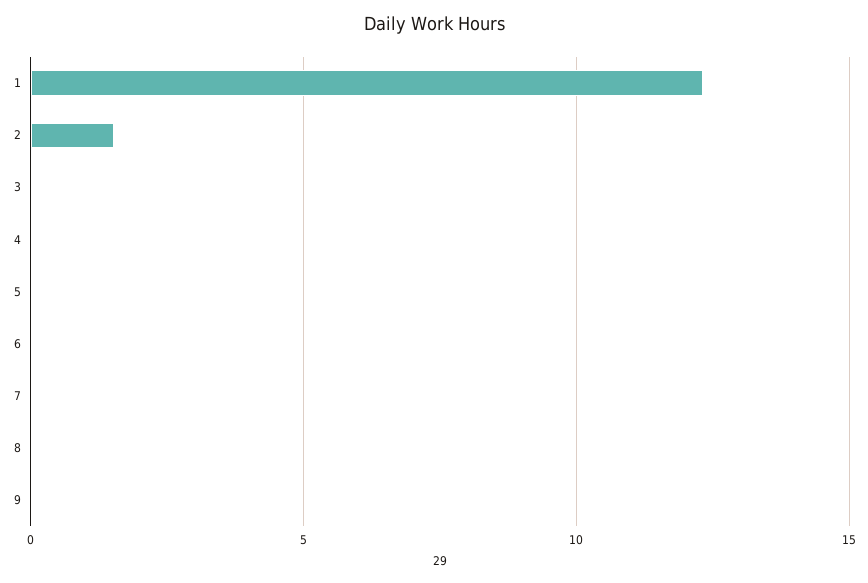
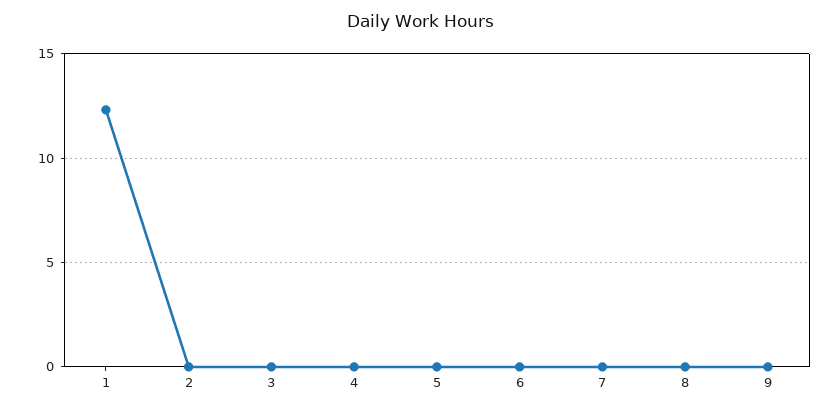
2: 1.5 -> 0

